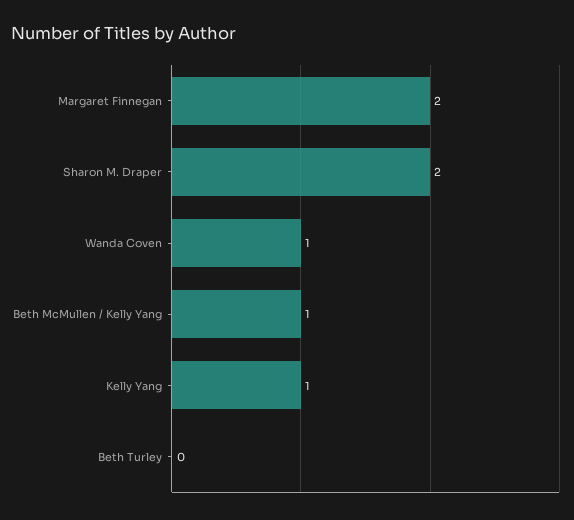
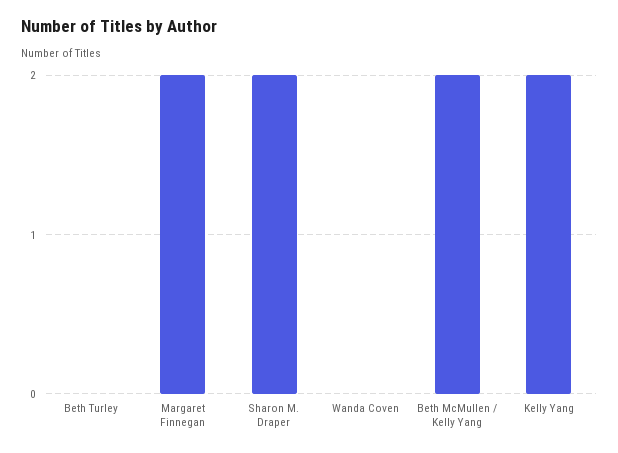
Wanda Coven: 1 -> 0
Beth McMullen / Kelly Yang: 1 -> 2
Kelly Yang: 1 -> 2

